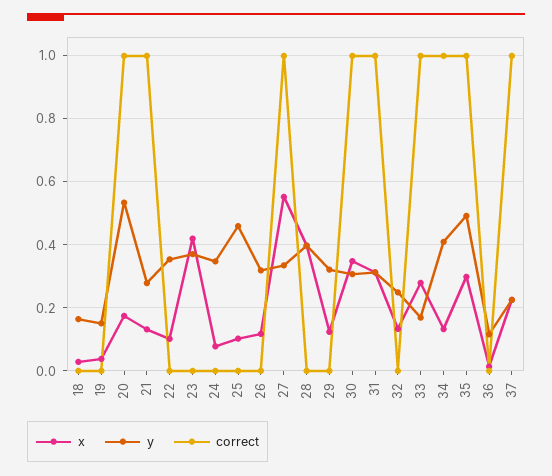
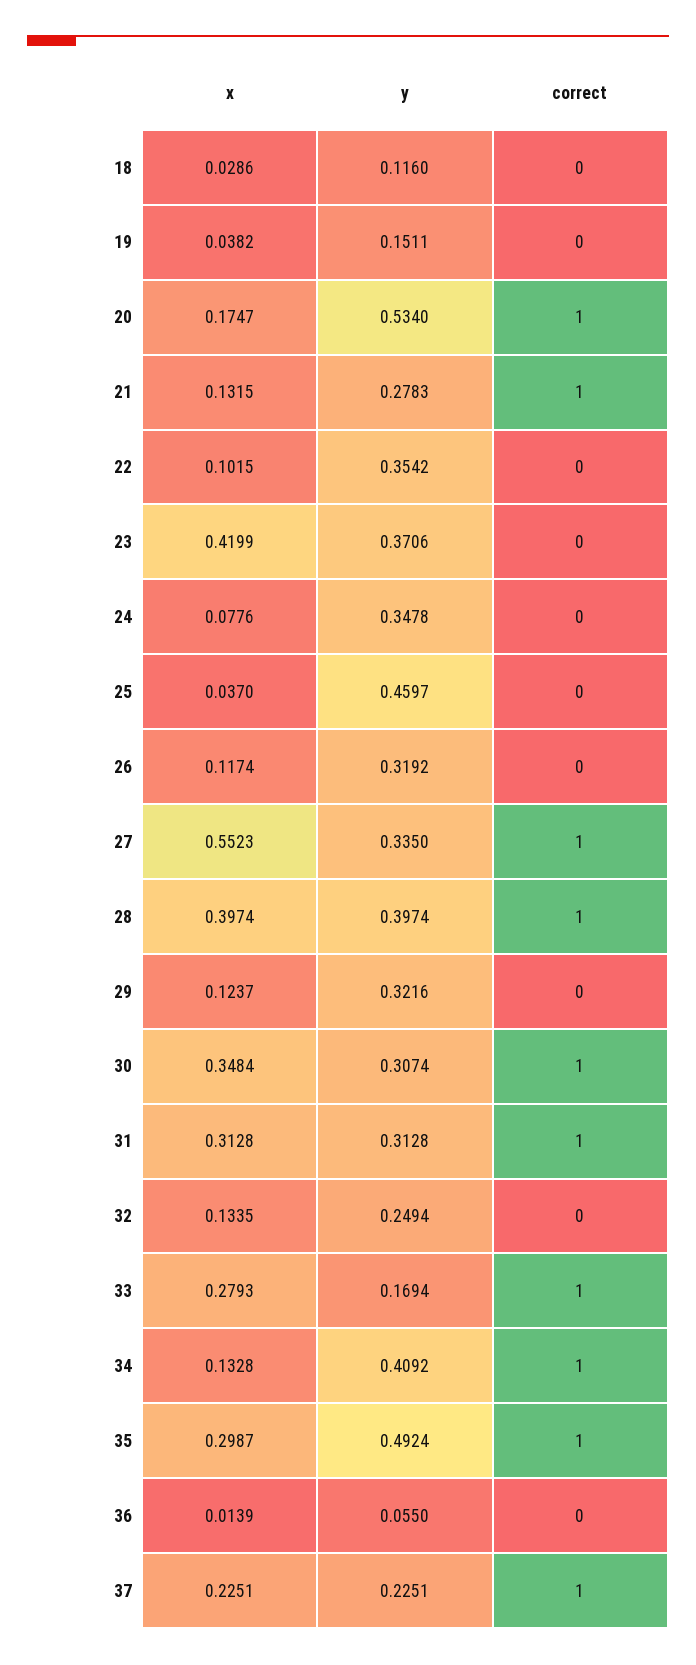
y, 18: 0.16 -> 0.116
x, 25: 0.1 -> 0.037
correct, 28: 0 -> 1
y, 36: 0.12 -> 0.055

